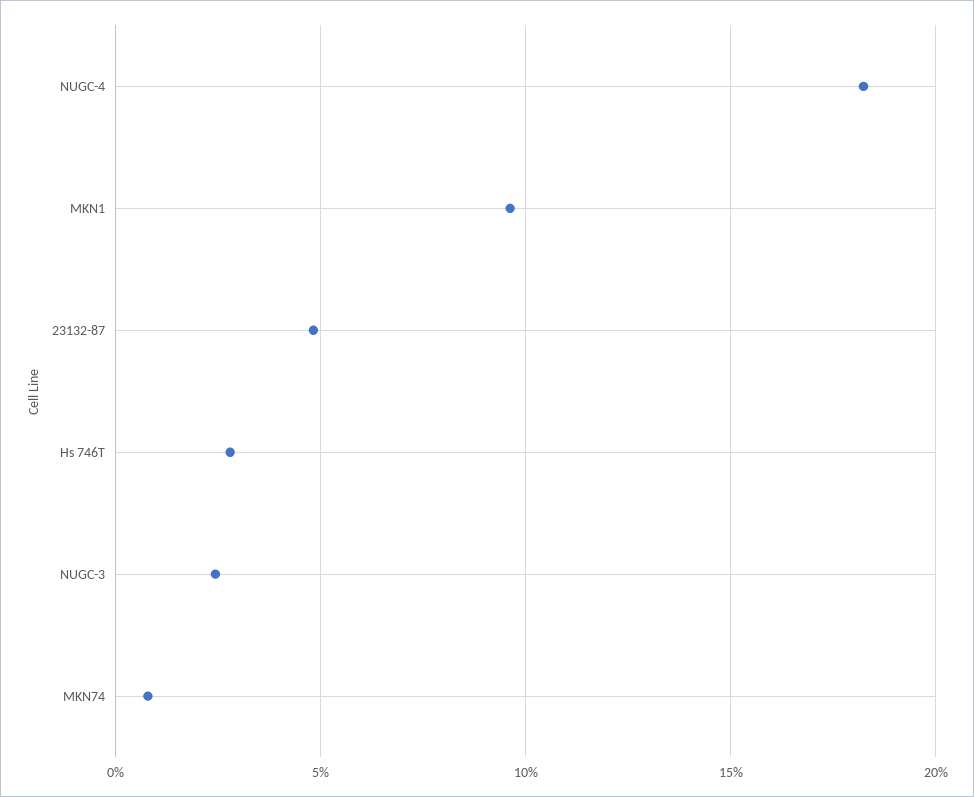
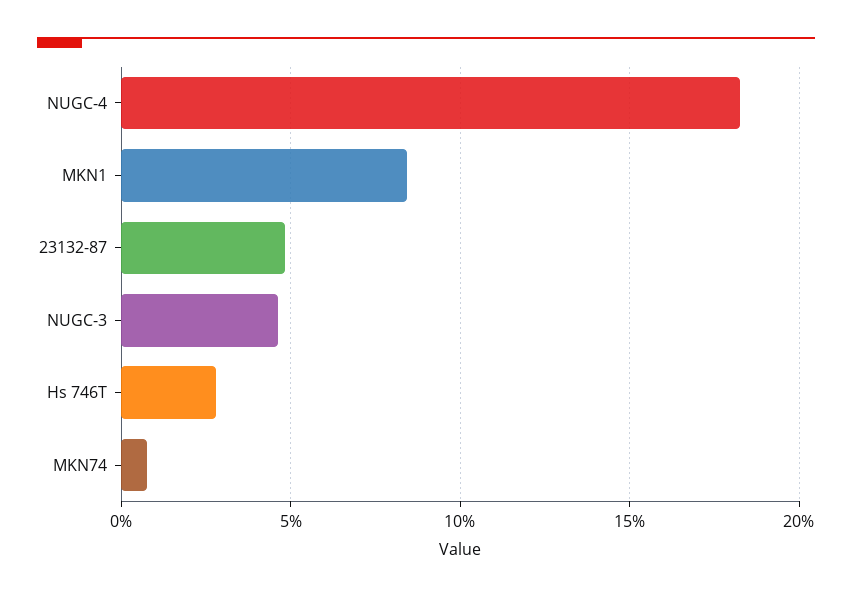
MKN1: 9.5 -> 8.5
NUGC-3: 2.5 -> 4.5

